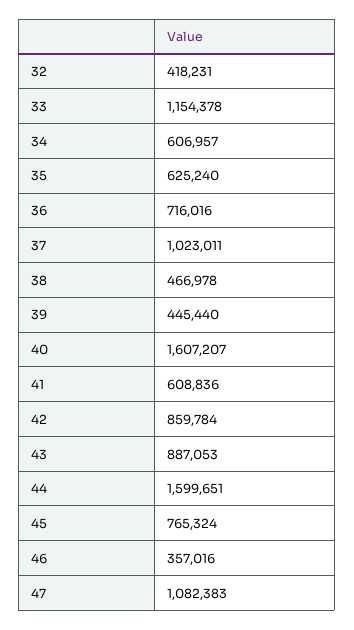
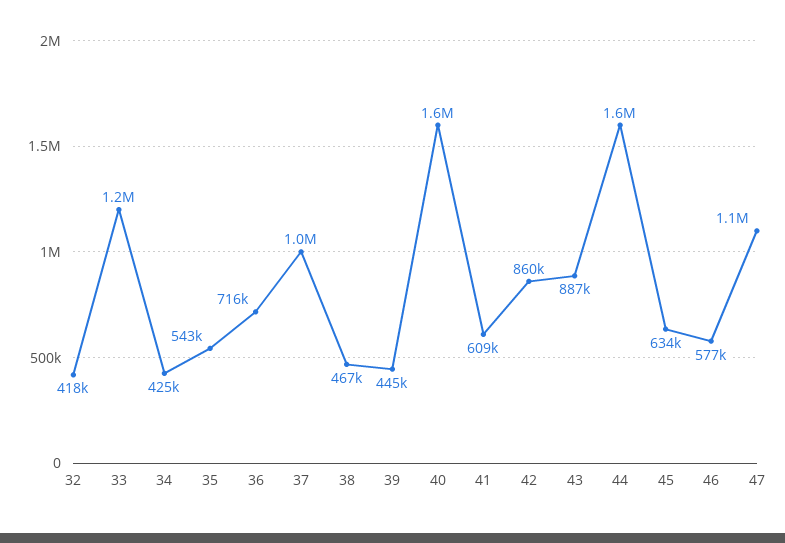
34: 606957 -> 425000
35: 625240 -> 543000
45: 765324 -> 634000
46: 357016 -> 577000

